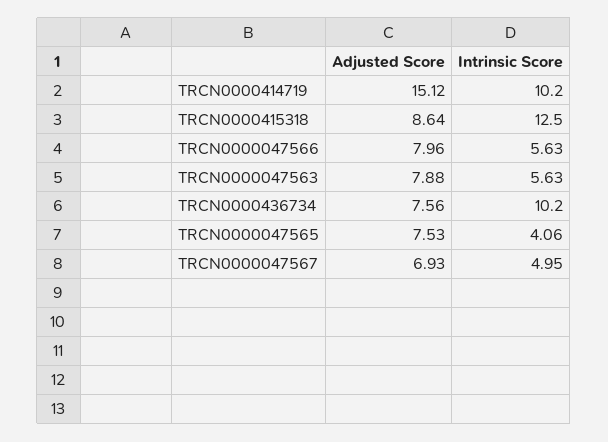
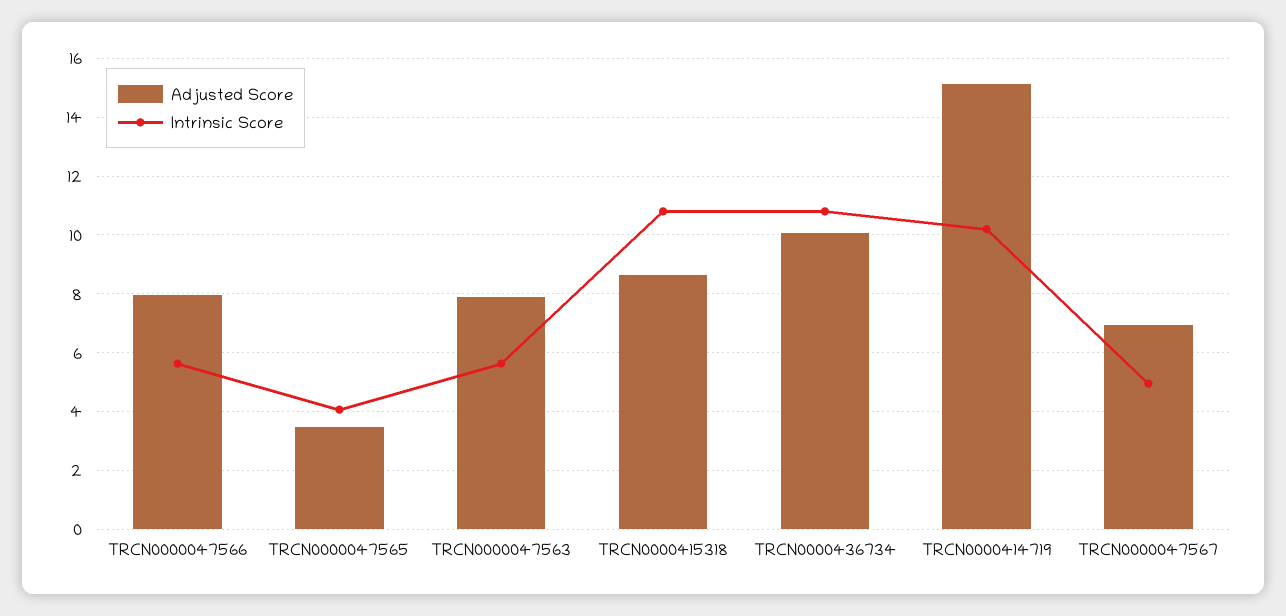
Intrinsic Score, TRCN0000415318: 12.5 -> 10.75
Adjusted Score, TRCN0000436734: 7.56 -> 10
Intrinsic Score, TRCN0000436734: 10.2 -> 10.75
Adjusted Score, TRCN0000047565: 7.53 -> 3.5

